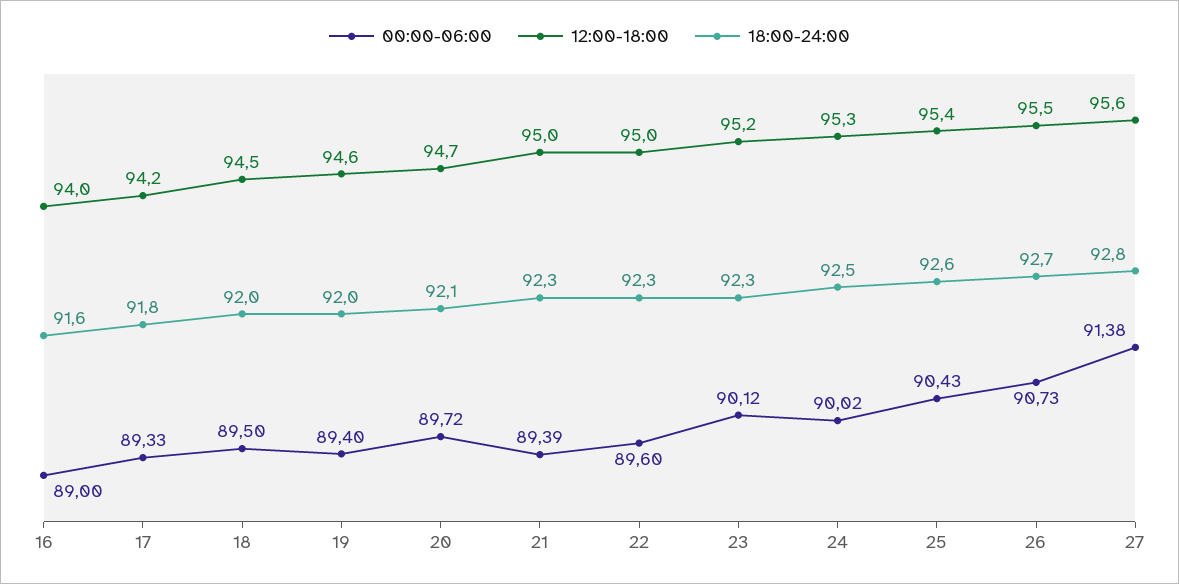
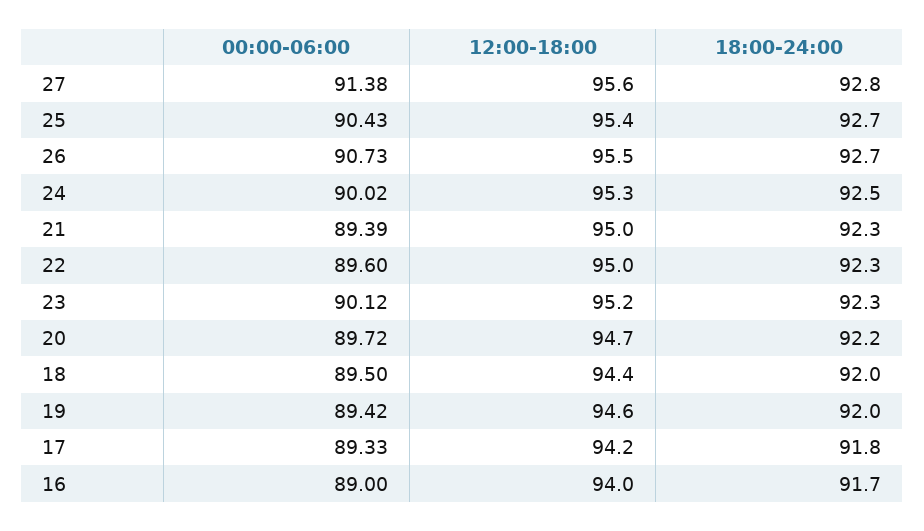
18:00-24:00, 16: 91.6 -> 91.7
12:00-18:00, 18: 94.5 -> 94.4
00:00-06:00, 19: 89.4 -> 89.42
18:00-24:00, 20: 92.1 -> 92.2
18:00-24:00, 25: 92.6 -> 92.7

